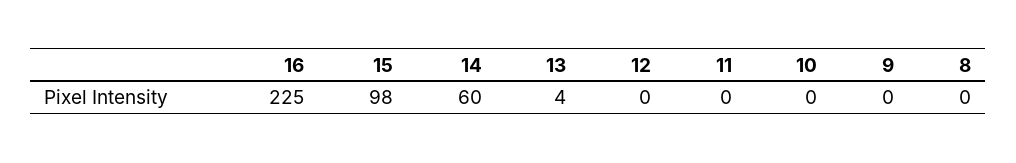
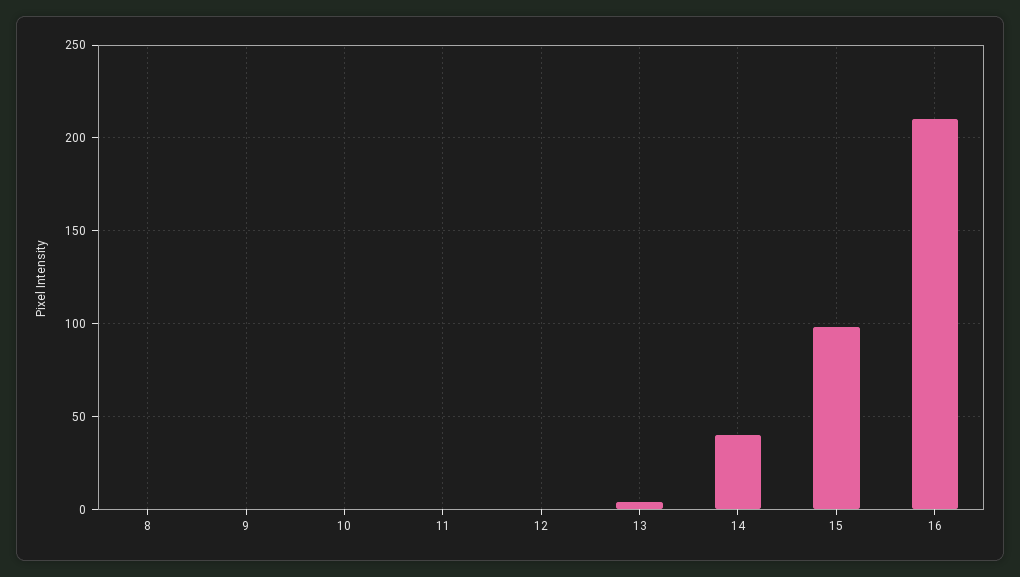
16: 225 -> 210
14: 60 -> 40

